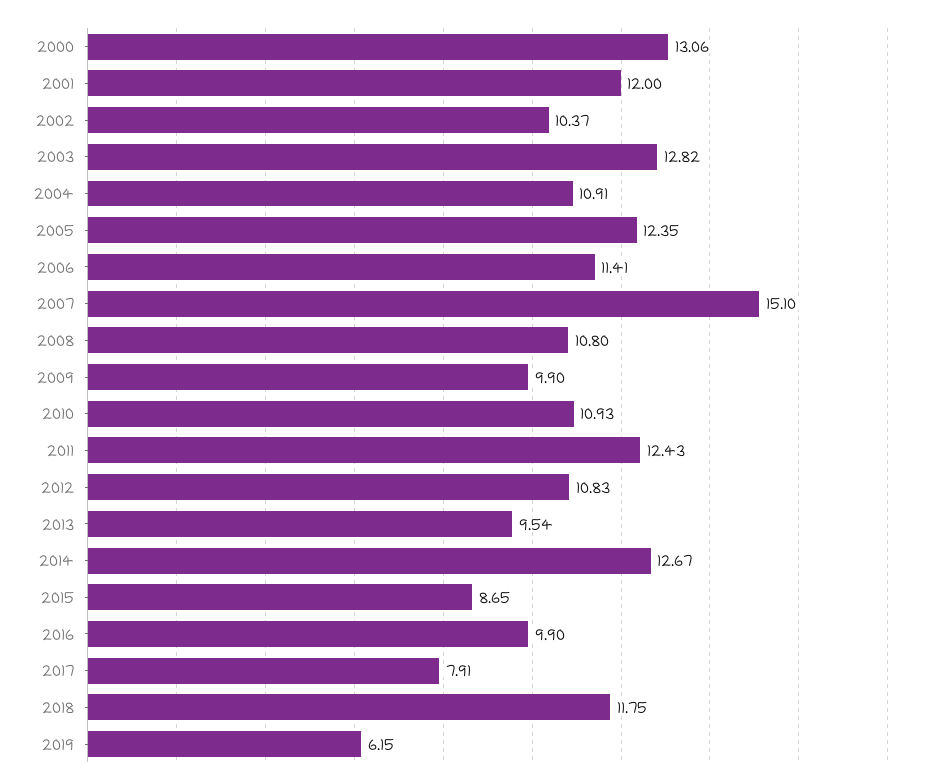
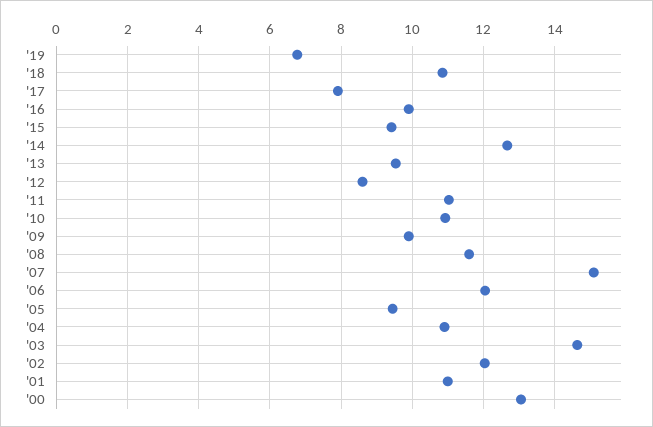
2001: 12 -> 11
2002: 10.37 -> 12
2003: 12.82 -> 14.6
2005: 12.35 -> 9.4
2006: 11.41 -> 12
2008: 10.8 -> 11.6
2011: 12.43 -> 11
2012: 10.83 -> 8.6
2015: 8.65 -> 9.4
2018: 11.75 -> 10.8
2019: 6.15 -> 6.8

